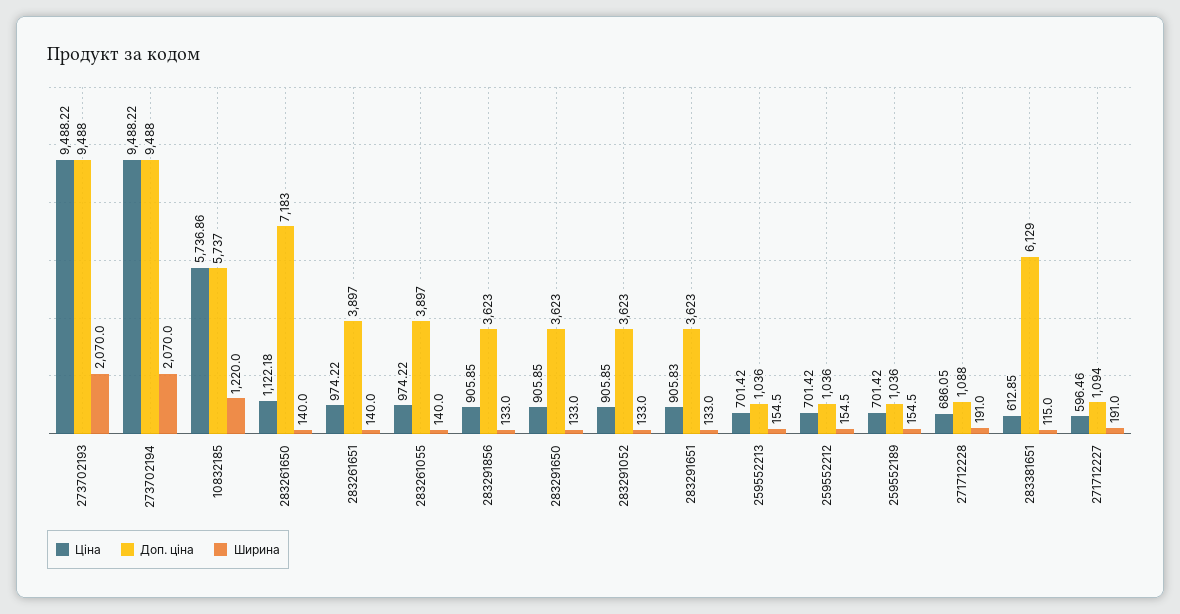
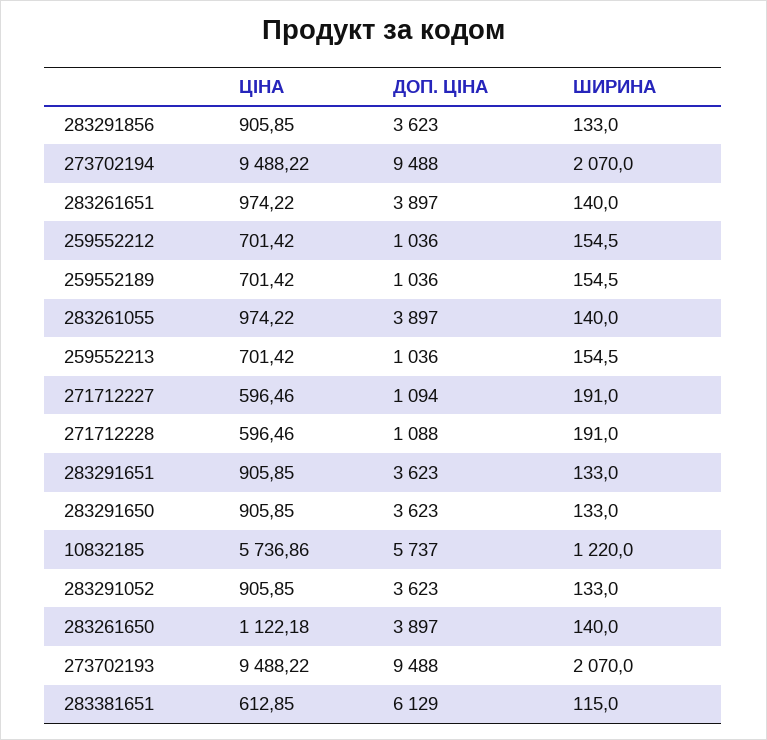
Доп. ціна, 283261650: 7183 -> 3897
Ціна, 283291651: 905.83 -> 905.85
Ціна, 271712228: 686.05 -> 596.46

